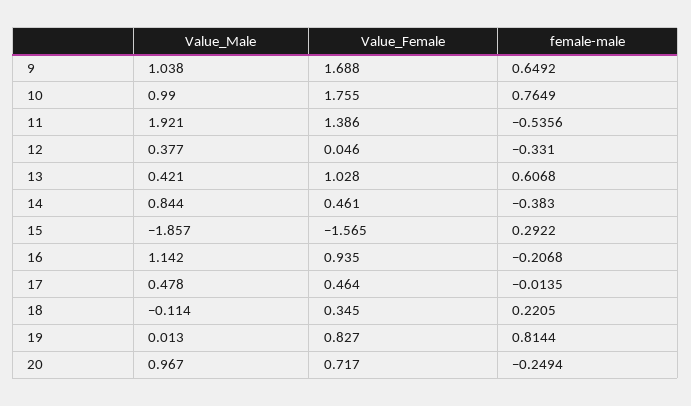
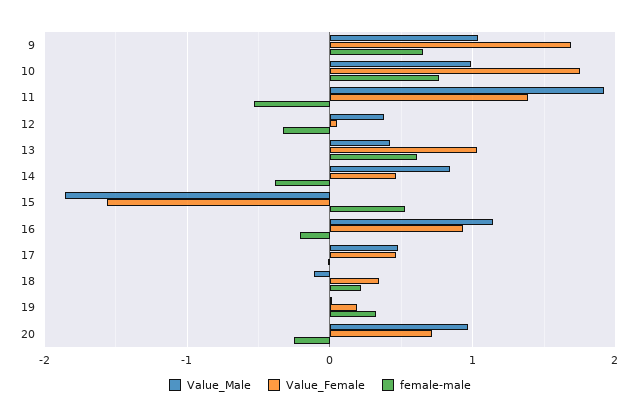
female-male, 15: 0.2922 -> 0.5
Value_Female, 19: 0.827 -> 0.2
female-male, 19: 0.8144 -> 0.3

